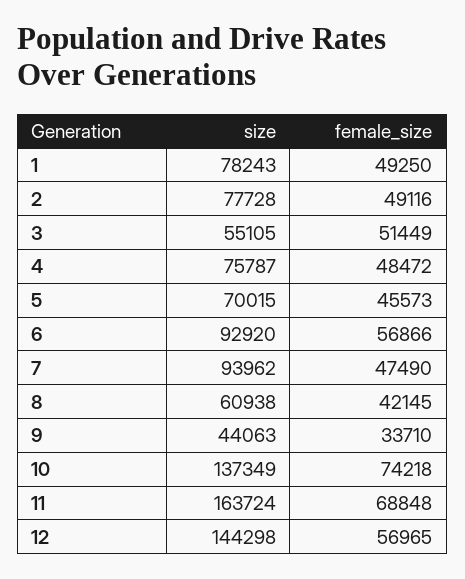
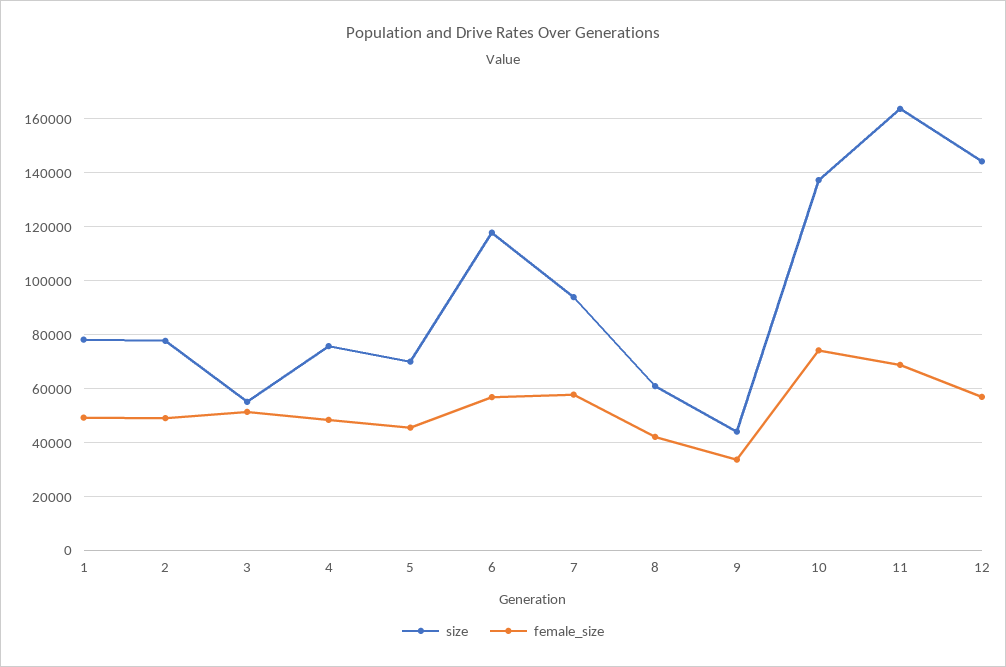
size, 6: 92920 -> 117500
female_size, 7: 47490 -> 57500

